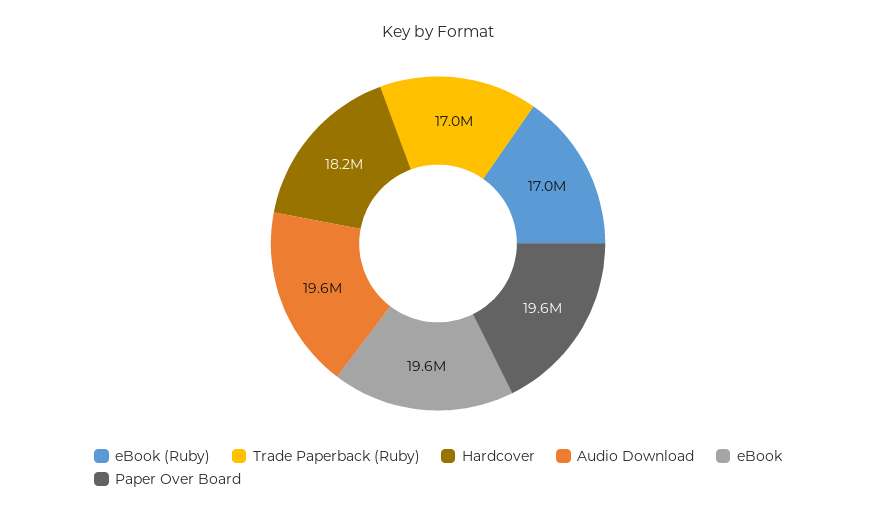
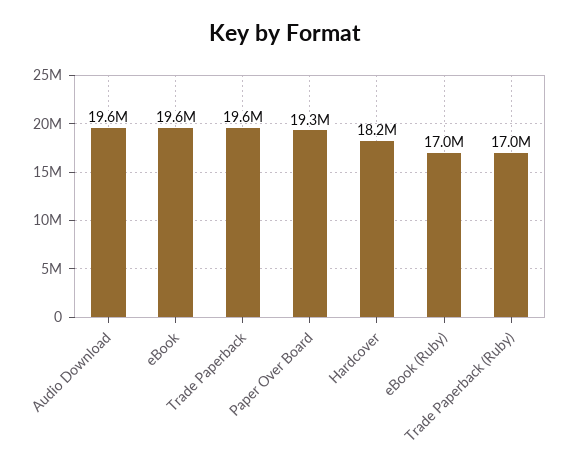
Paper Over Board: 19600000 -> 19300000
Trade Paperback: none -> 19600000

